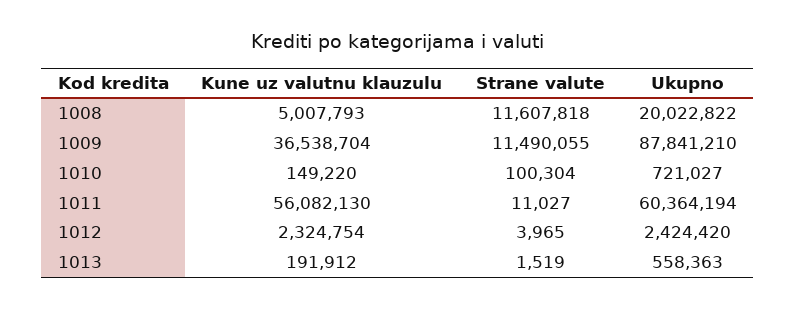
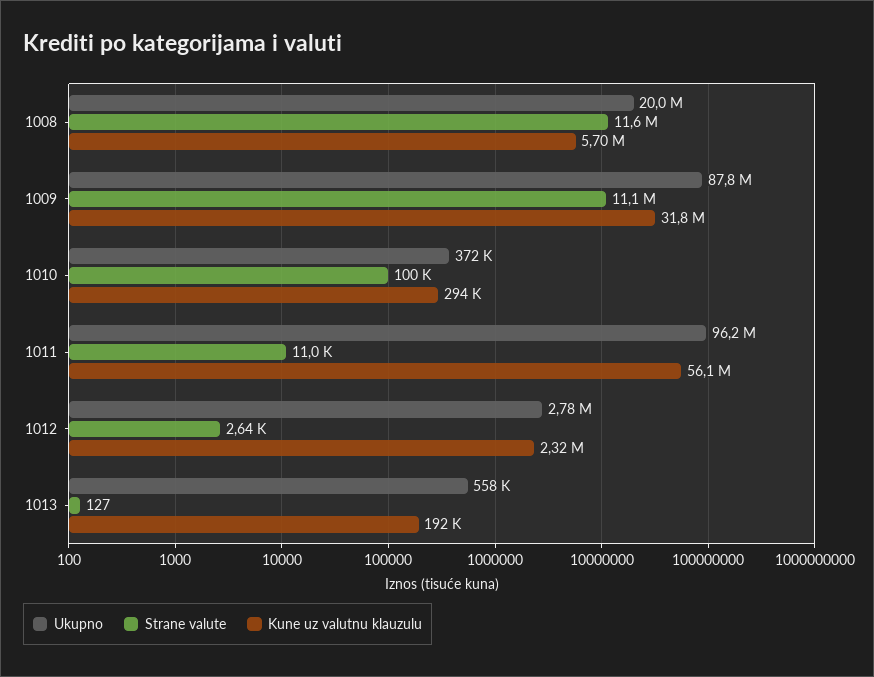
Kune uz valutnu klauzulu, 1008: 5007793 -> 5700000
Kune uz valutnu klauzulu, 1009: 36538704 -> 31800000
Strane valute, 1009: 11490055 -> 11100000
Kune uz valutnu klauzulu, 1010: 149220 -> 294000
Ukupno, 1010: 721027 -> 372000
Ukupno, 1011: 60364194 -> 96200000
Strane valute, 1012: 3965 -> 2640
Ukupno, 1012: 2424420 -> 2780000
Strane valute, 1013: 1519 -> 127

